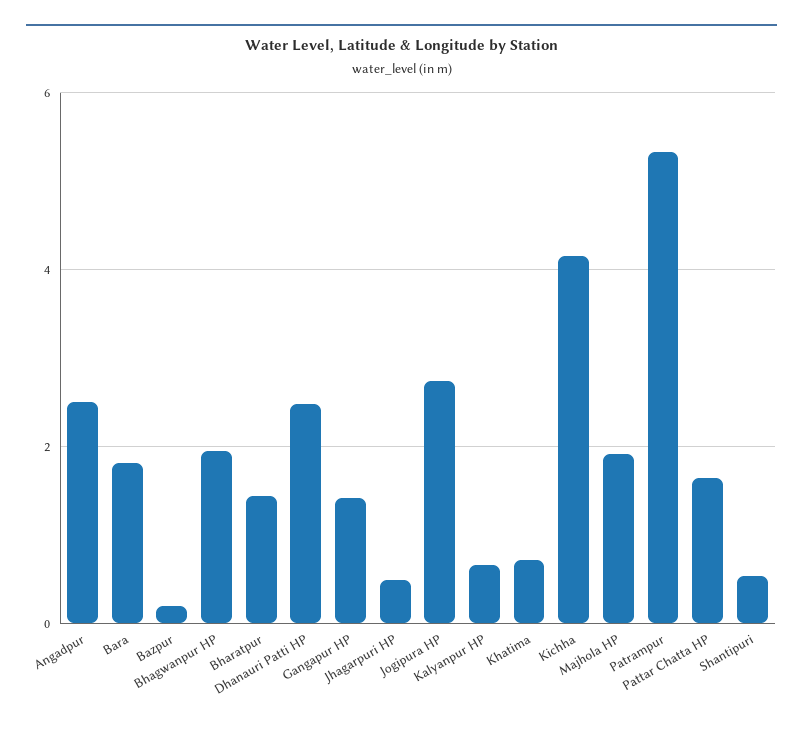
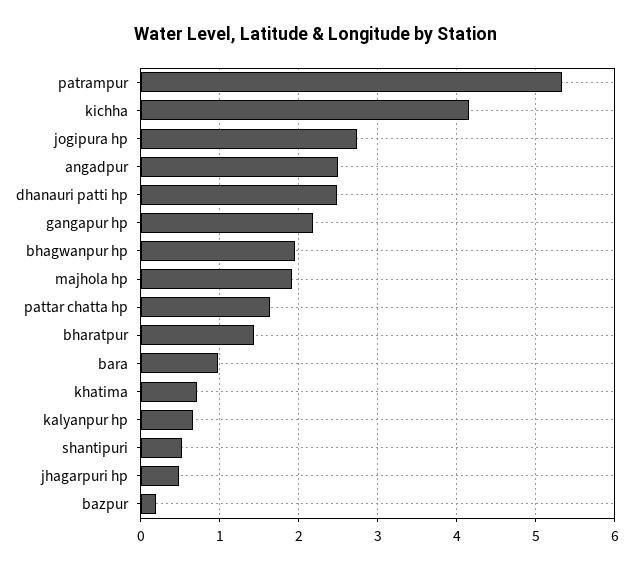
Bara: 1.8 -> 1
Gangapur HP: 1.4 -> 2.2

